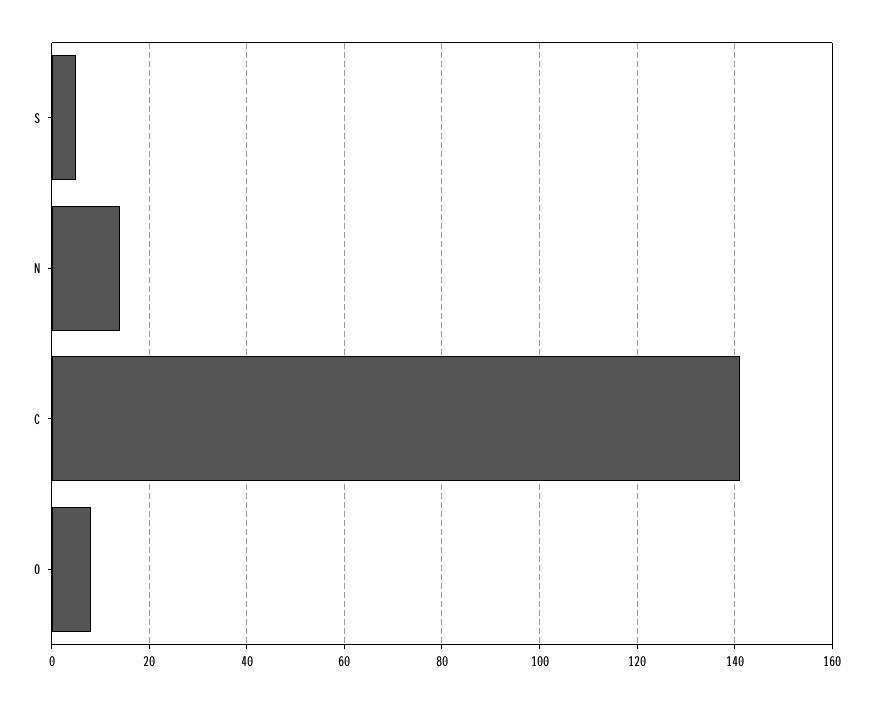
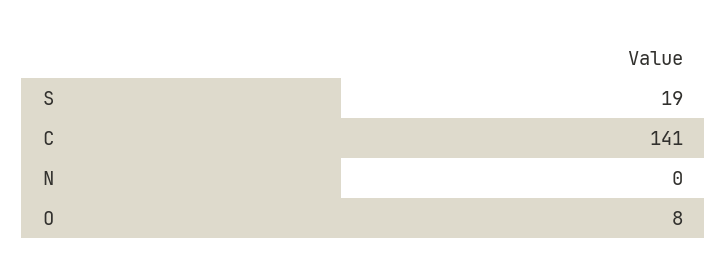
S: 5 -> 19
N: 15 -> 0

